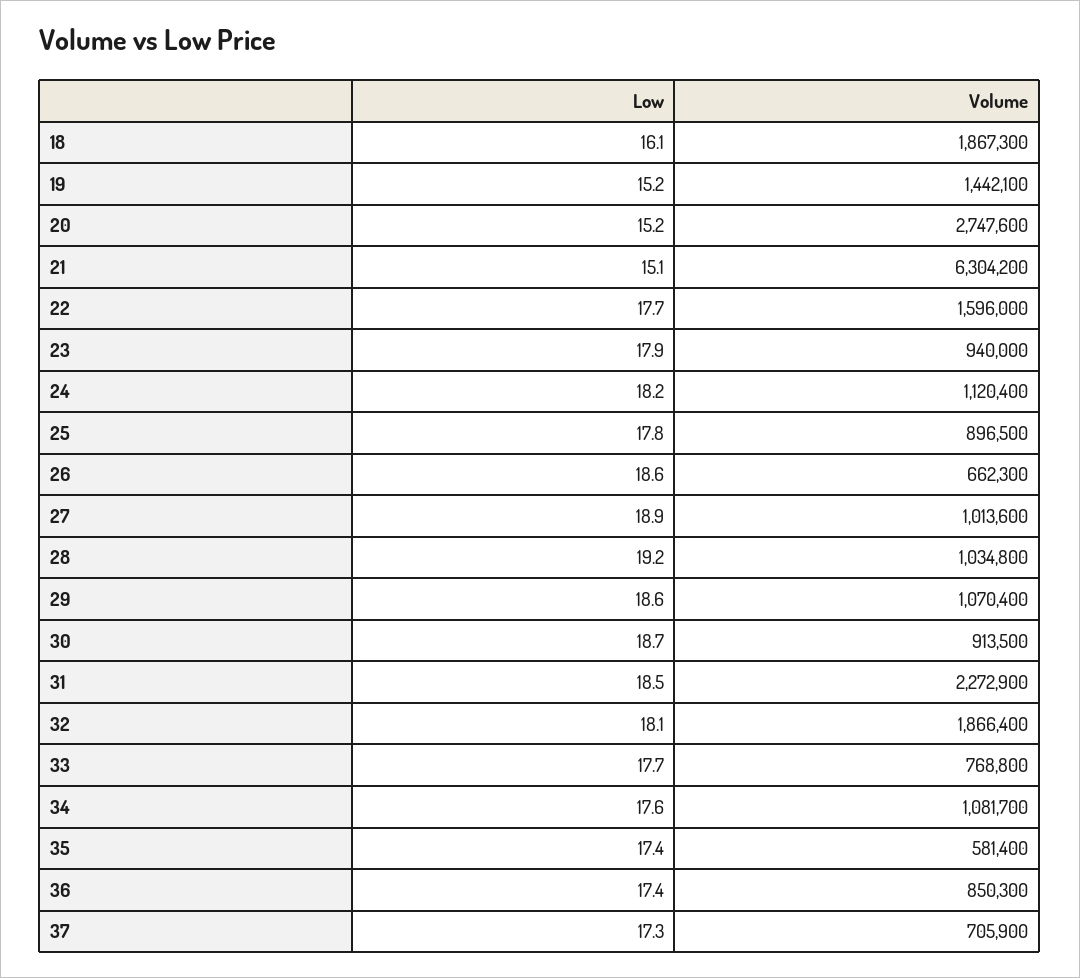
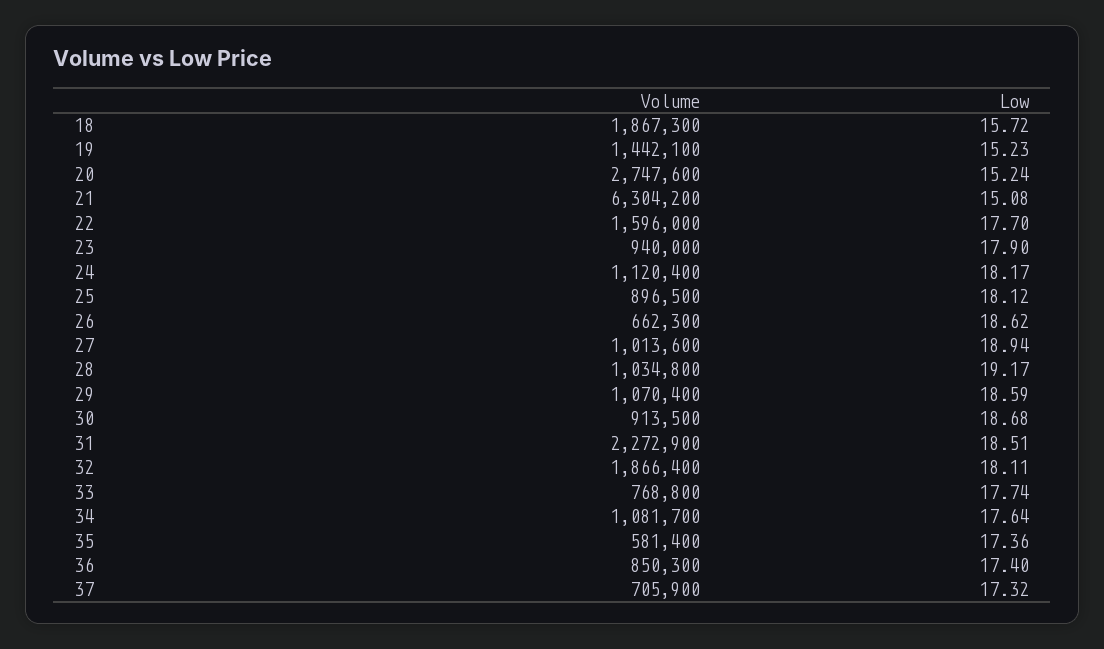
Low, 18: 16.1 -> 15.72
Low, 25: 17.8 -> 18.12

